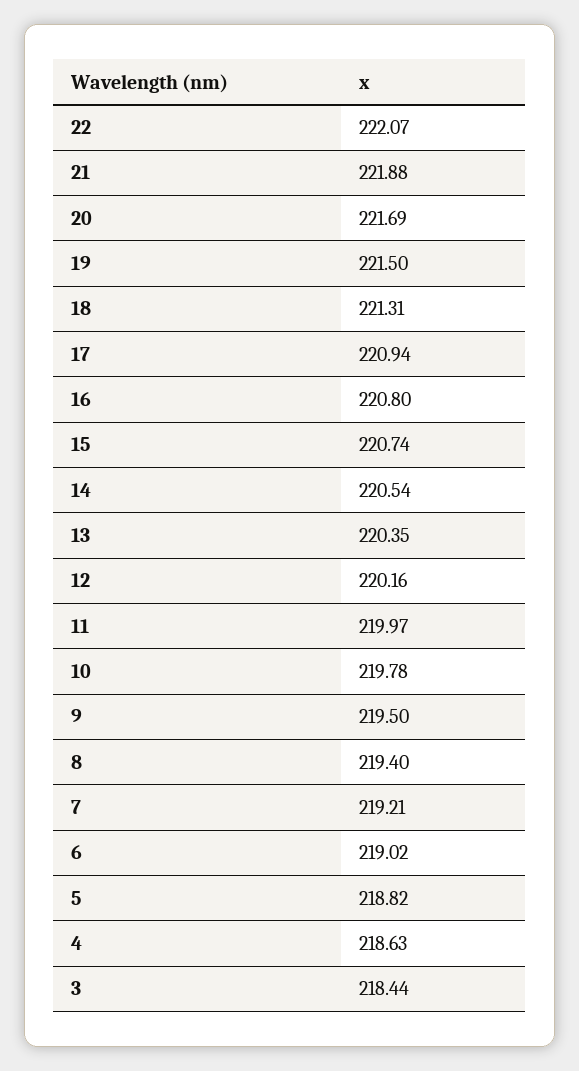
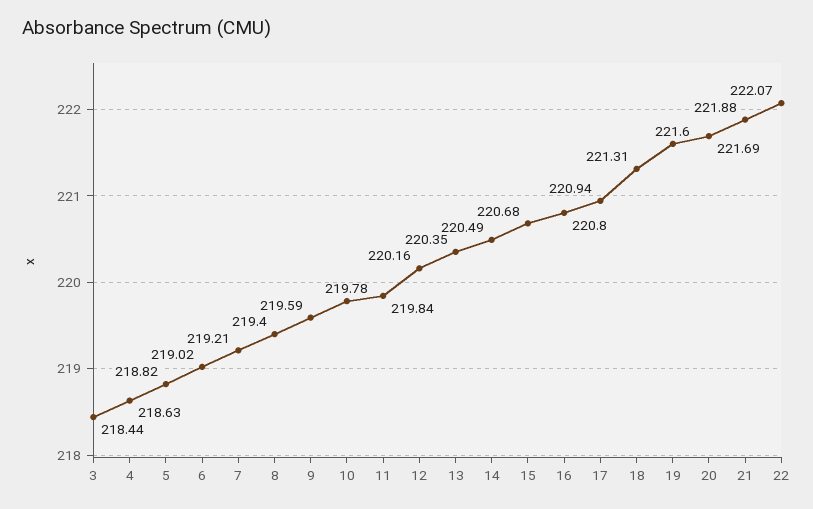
19: 221.5 -> 221.6
15: 220.74 -> 220.68
14: 220.54 -> 220.49
11: 219.97 -> 219.84
9: 219.5 -> 219.59

